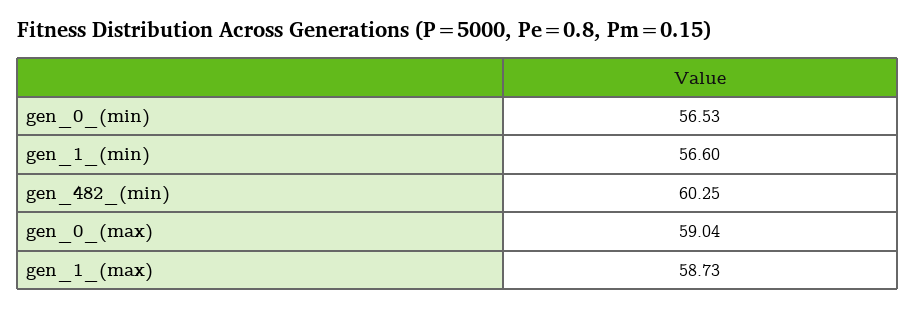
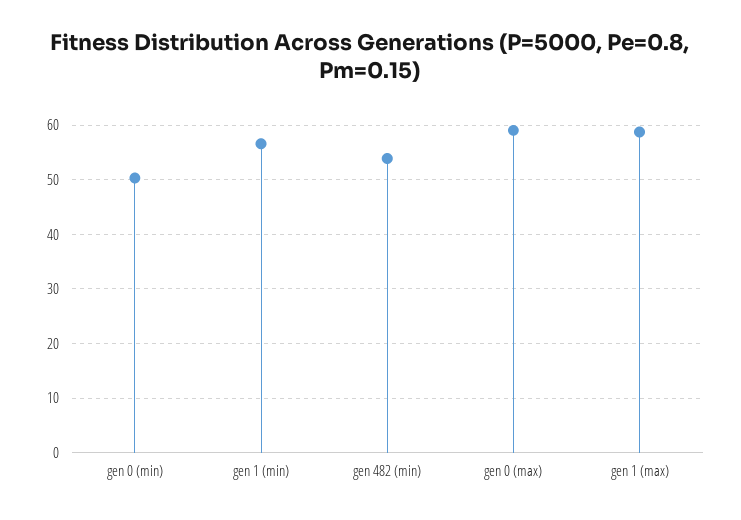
gen_0_(min): 56.53 -> 50
gen_482_(min): 60.25 -> 54

